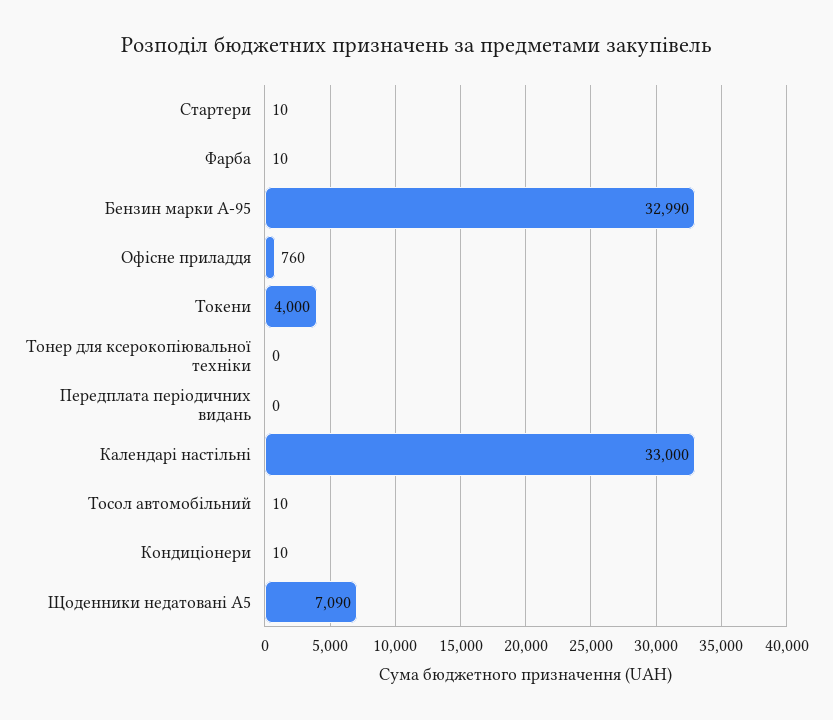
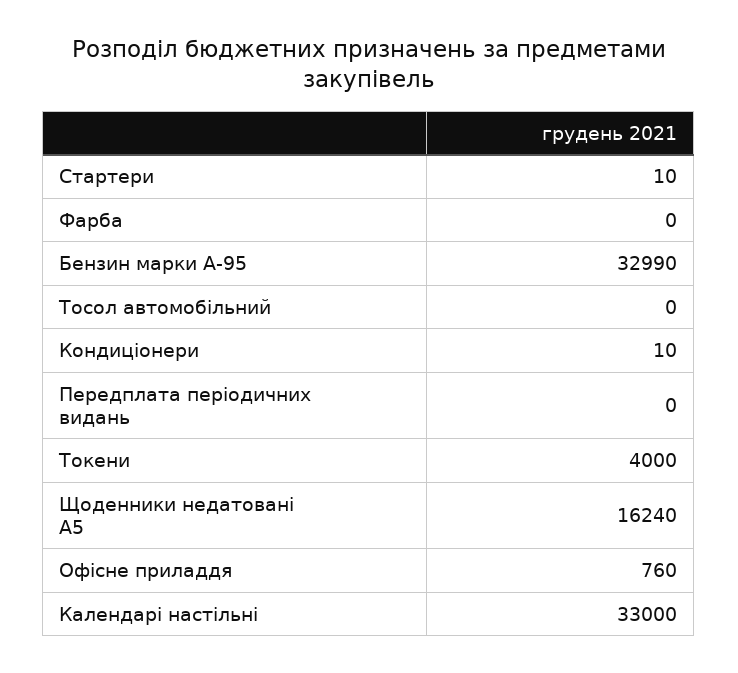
Фарба: 10 -> 0
Тонер для ксерокопіювальної техніки: 0 -> none
Тосол автомобільний: 10 -> 0
Щоденники недатовані А5: 7090 -> 16240

